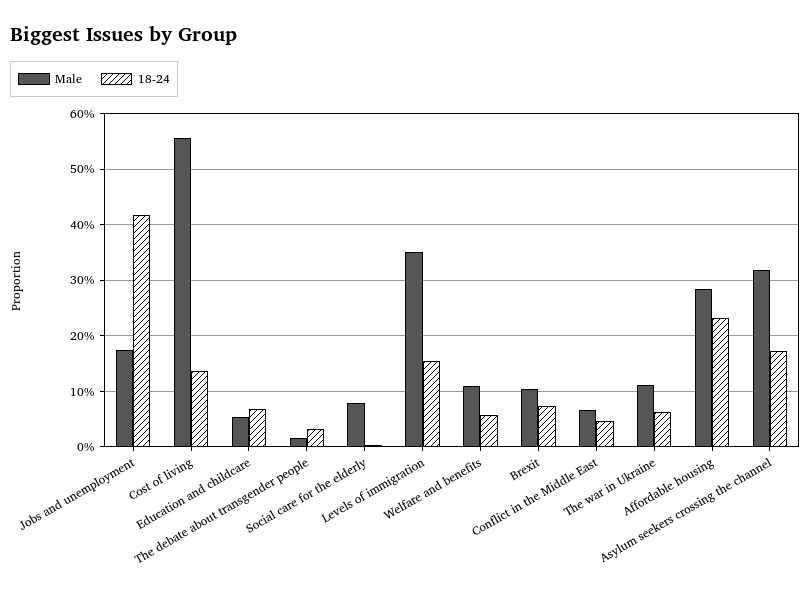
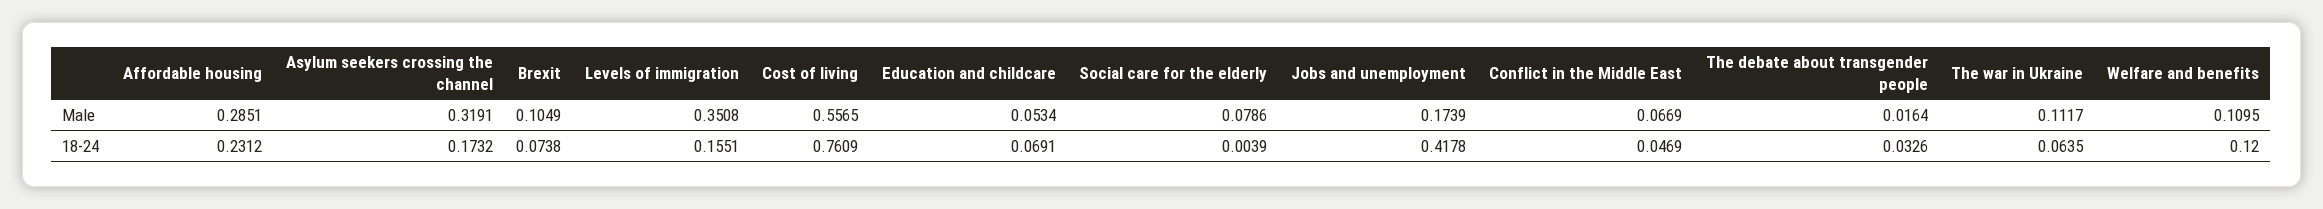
18-24, Cost of living: 0.14 -> 0.7609
18-24, Welfare and benefits: 0.06 -> 0.12

